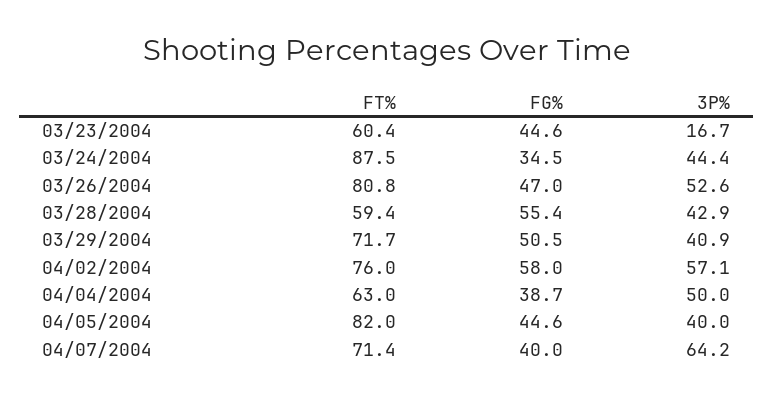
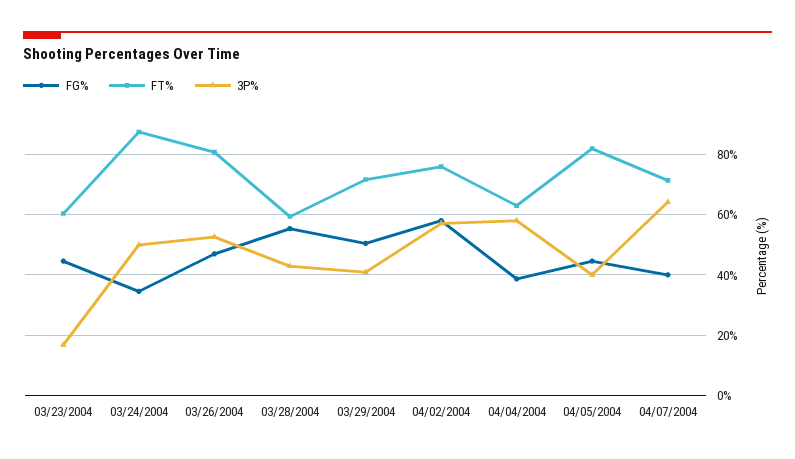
3P%, 03/24/2004: 44.4 -> 50
3P%, 04/04/2004: 50 -> 58

